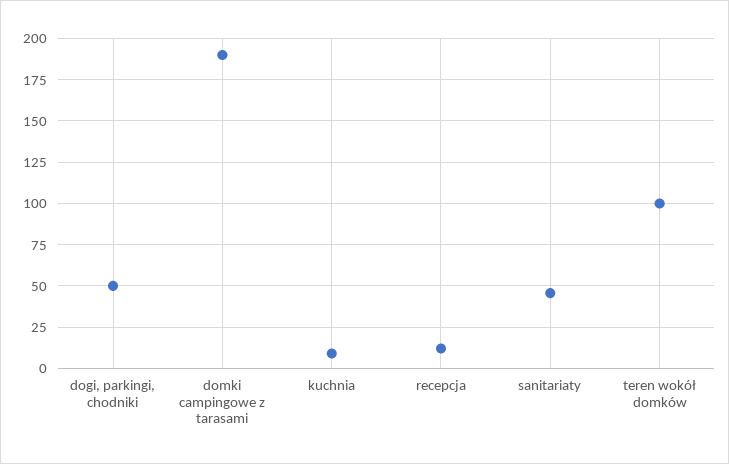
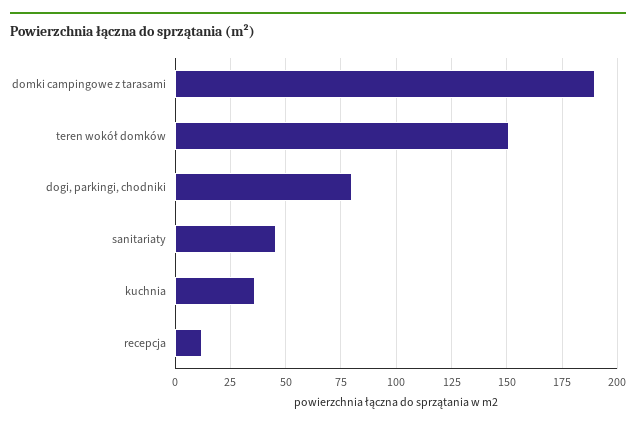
dogi, parkingi, chodniki: 50 -> 80
kuchnia: 10 -> 35
teren wokół domków: 100 -> 150

